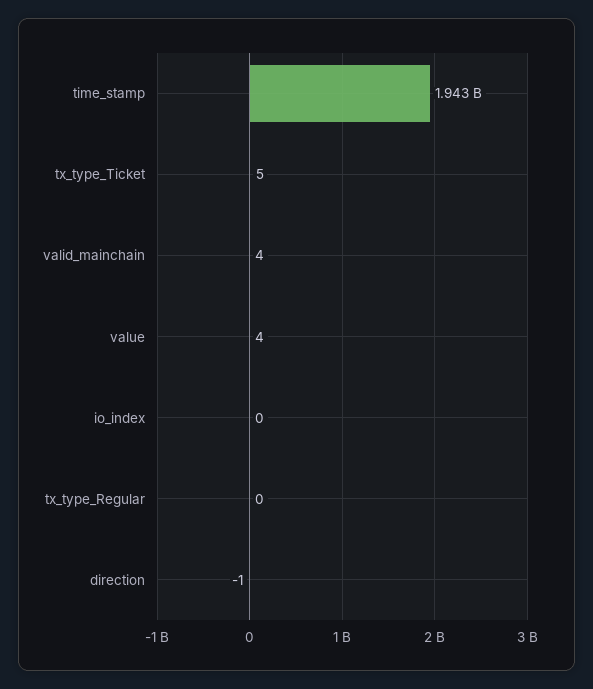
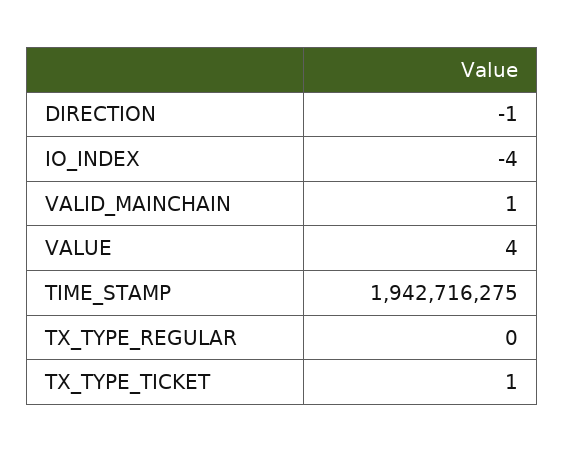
tx_type_Ticket: 5 -> 1
valid_mainchain: 4 -> 1
io_index: 0 -> -4

